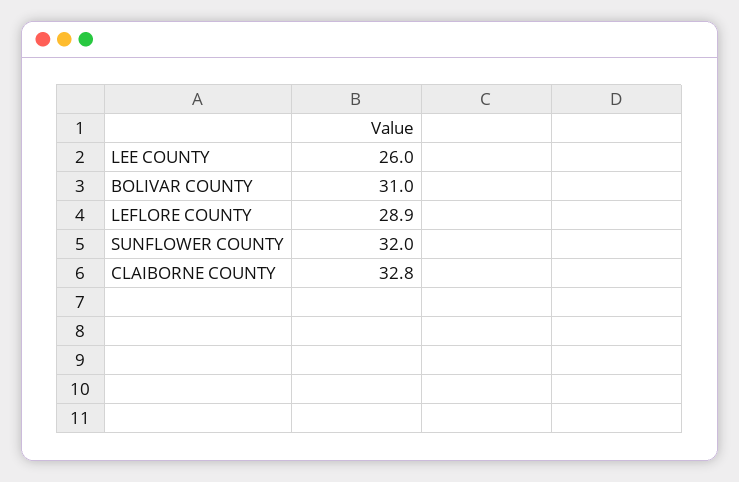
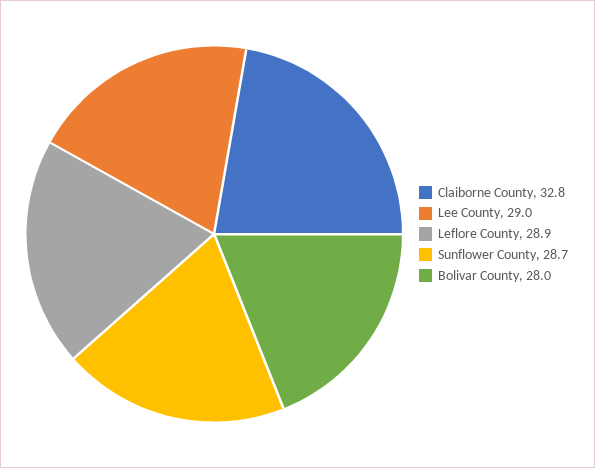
LEE COUNTY: 26 -> 29
BOLIVAR COUNTY: 31 -> 28
SUNFLOWER COUNTY: 32 -> 28.7

